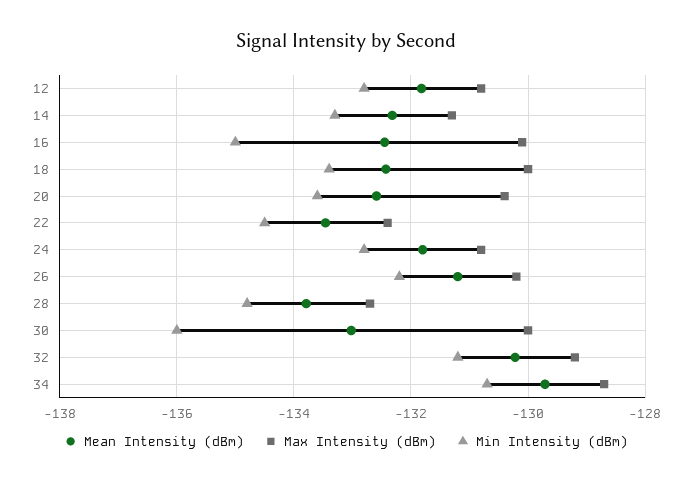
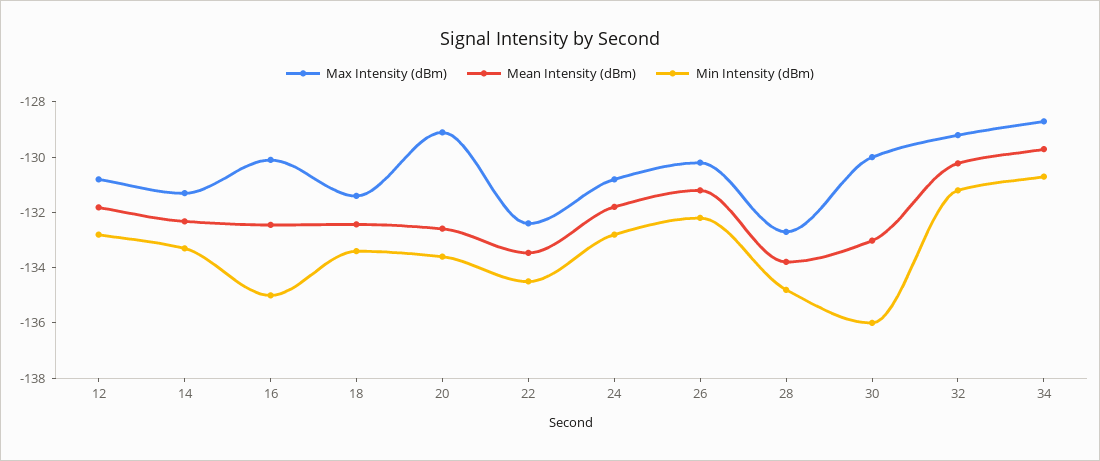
Max Intensity (dBm), 18: -130 -> -131.5
Max Intensity (dBm), 20: -130.4 -> -129

